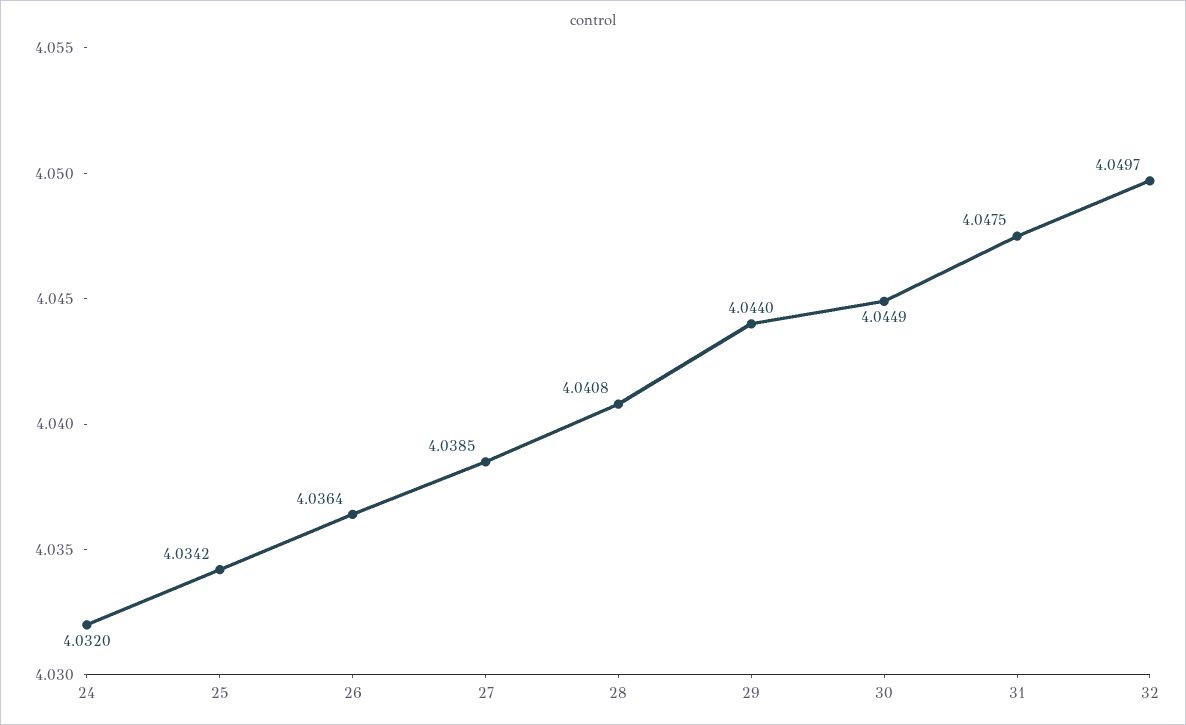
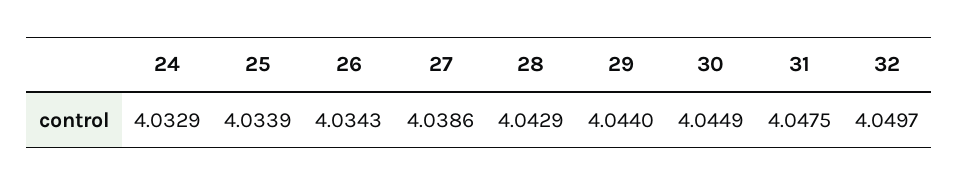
24: 4.032 -> 4.0329
25: 4.0342 -> 4.0339
26: 4.0364 -> 4.0343
27: 4.0385 -> 4.0386
28: 4.0408 -> 4.0429

